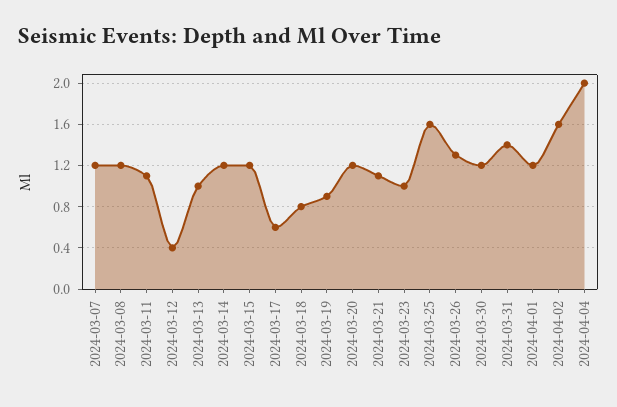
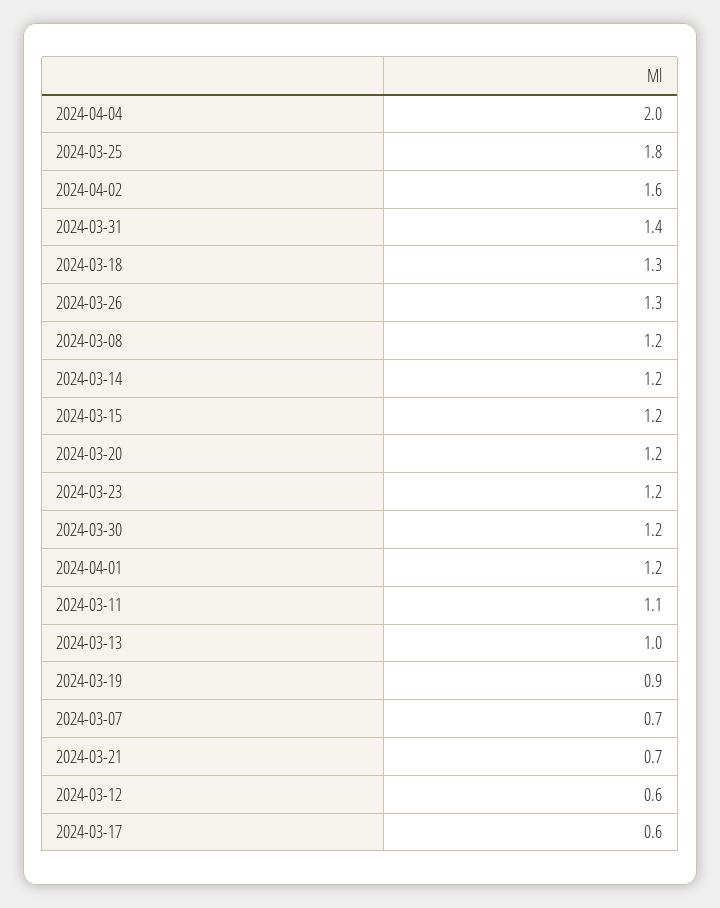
2024-03-07: 1.2 -> 0.7
2024-03-12: 0.4 -> 0.6
2024-03-18: 0.8 -> 1.3
2024-03-21: 1.1 -> 0.7
2024-03-23: 1 -> 1.2
2024-03-25: 1.6 -> 1.8

